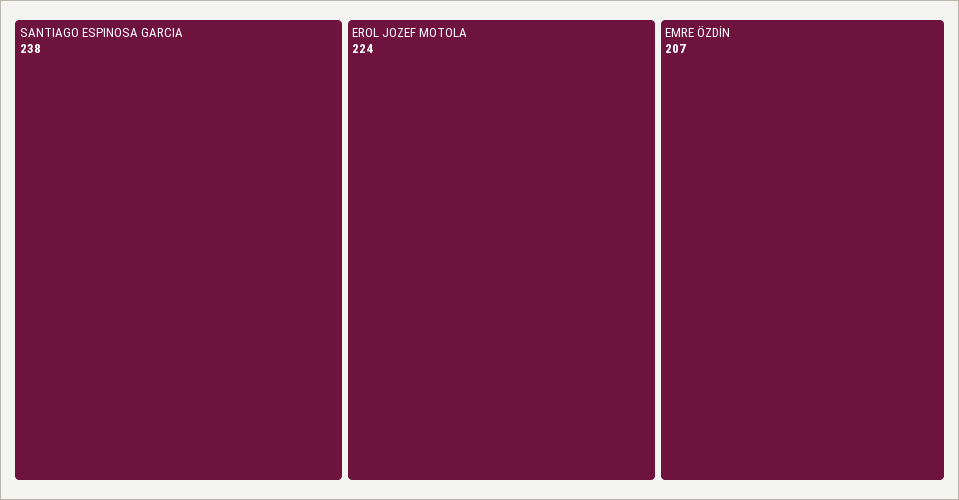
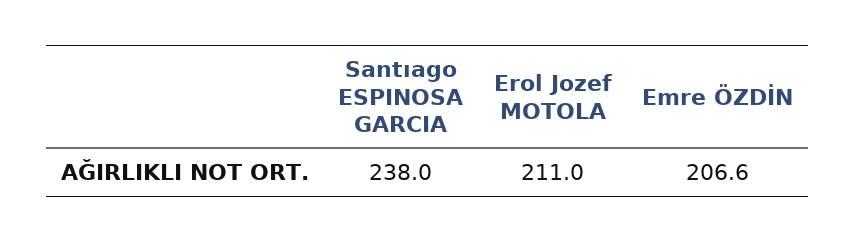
EROL JOZEF MOTOLA: 224 -> 211

